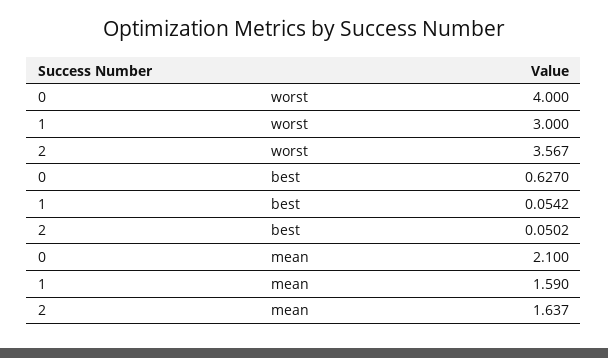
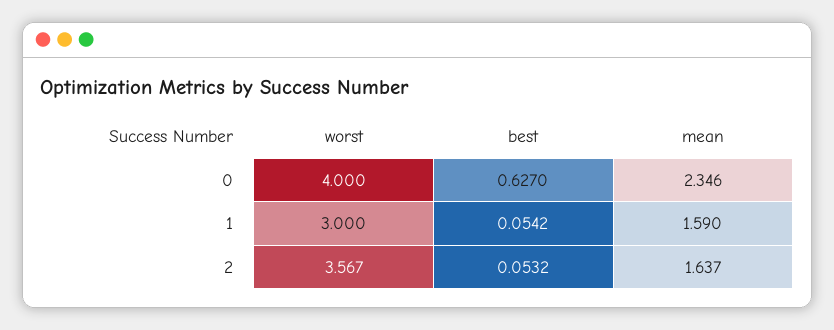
2, best: 0.0502 -> 0.0532
0, mean: 2.1 -> 2.346

